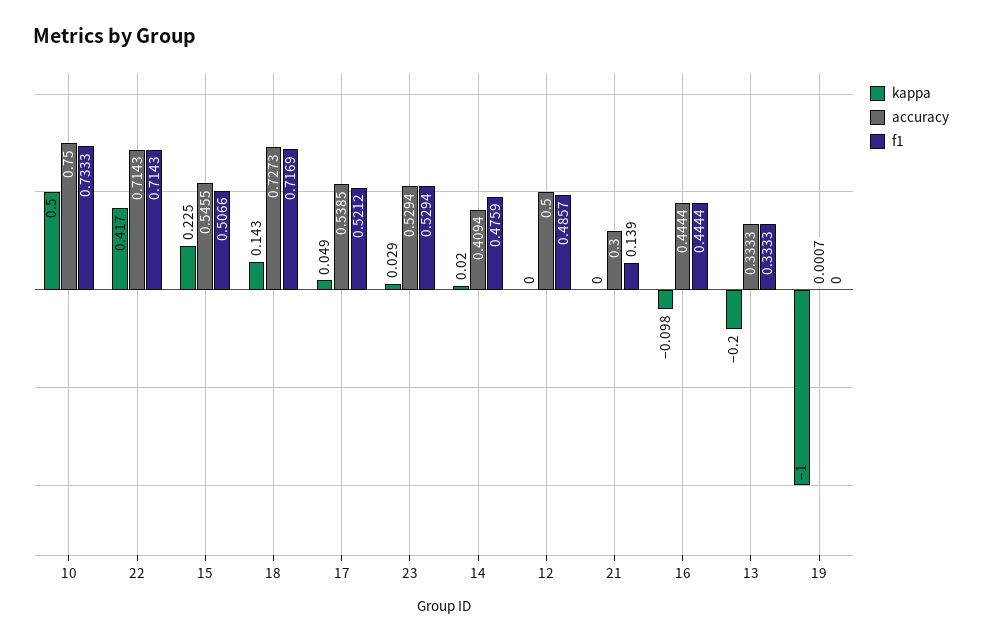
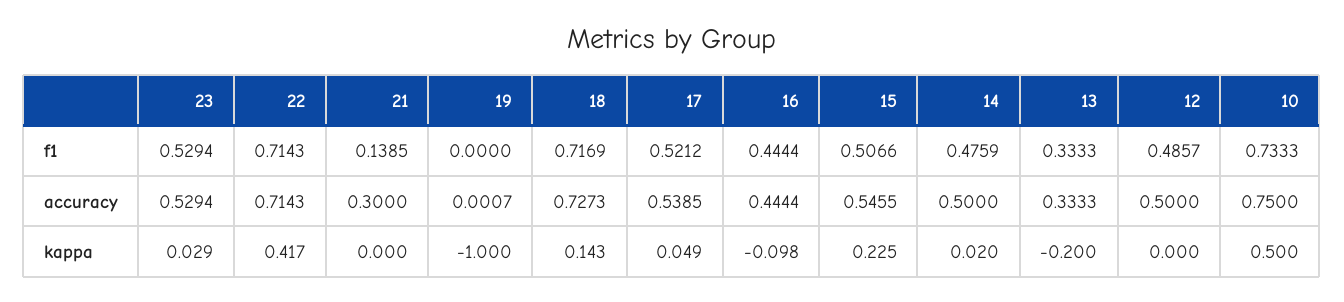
accuracy, 14: 0.4094 -> 0.5
f1, 21: 0.139 -> 0.1385

